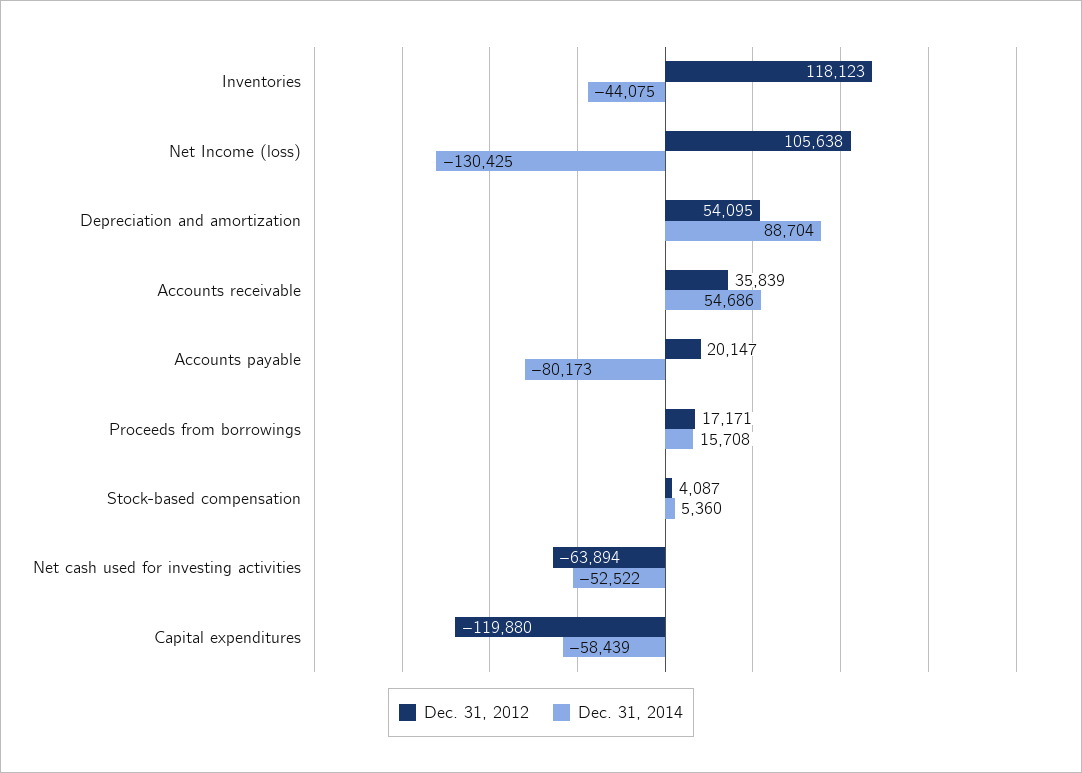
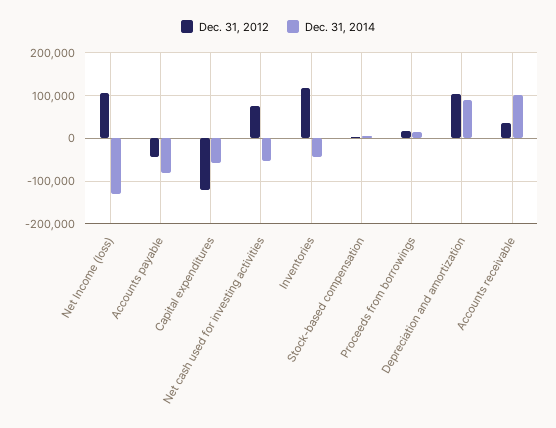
Dec. 31, 2012, Depreciation and amortization: 54095 -> 100000
Dec. 31, 2014, Accounts receivable: 54686 -> 100000
Dec. 31, 2012, Accounts payable: 20147 -> -40000
Dec. 31, 2012, Net cash used for investing activities: -63894 -> 80000

